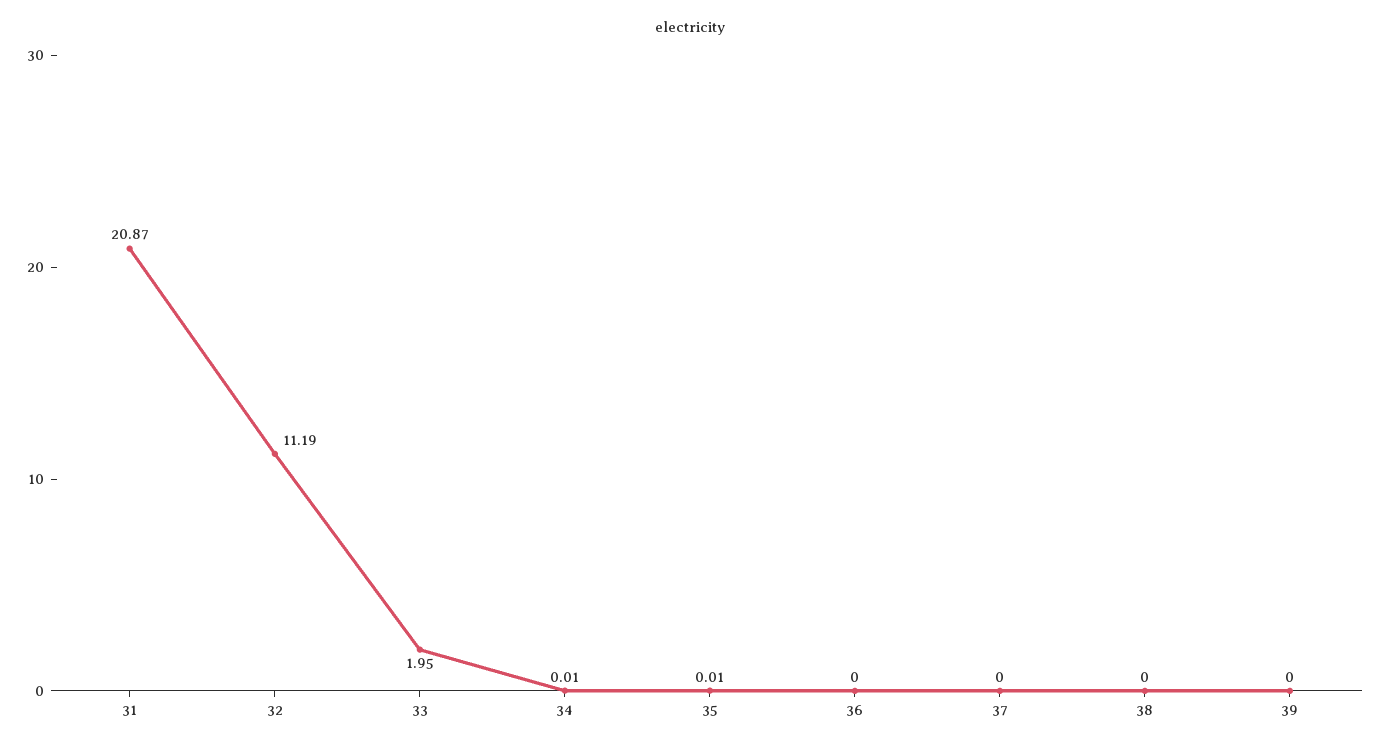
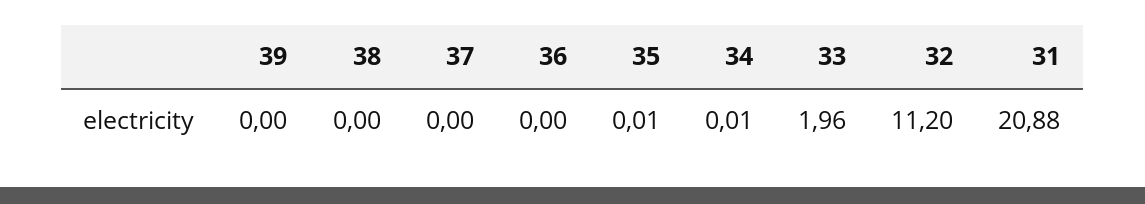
31: 20.87 -> 20.88
32: 11.19 -> 11.2
33: 1.95 -> 1.96

